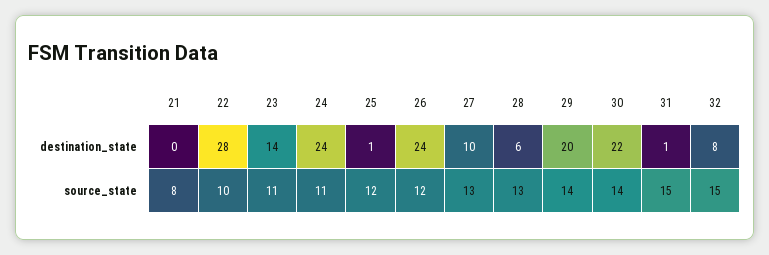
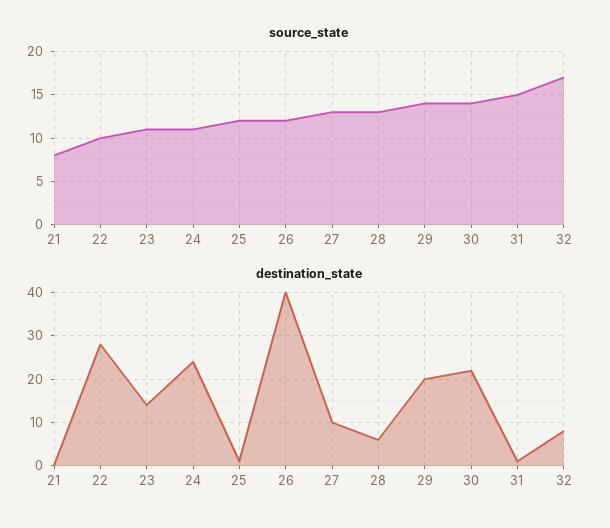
destination_state, 26: 24 -> 40
source_state, 32: 15 -> 17

